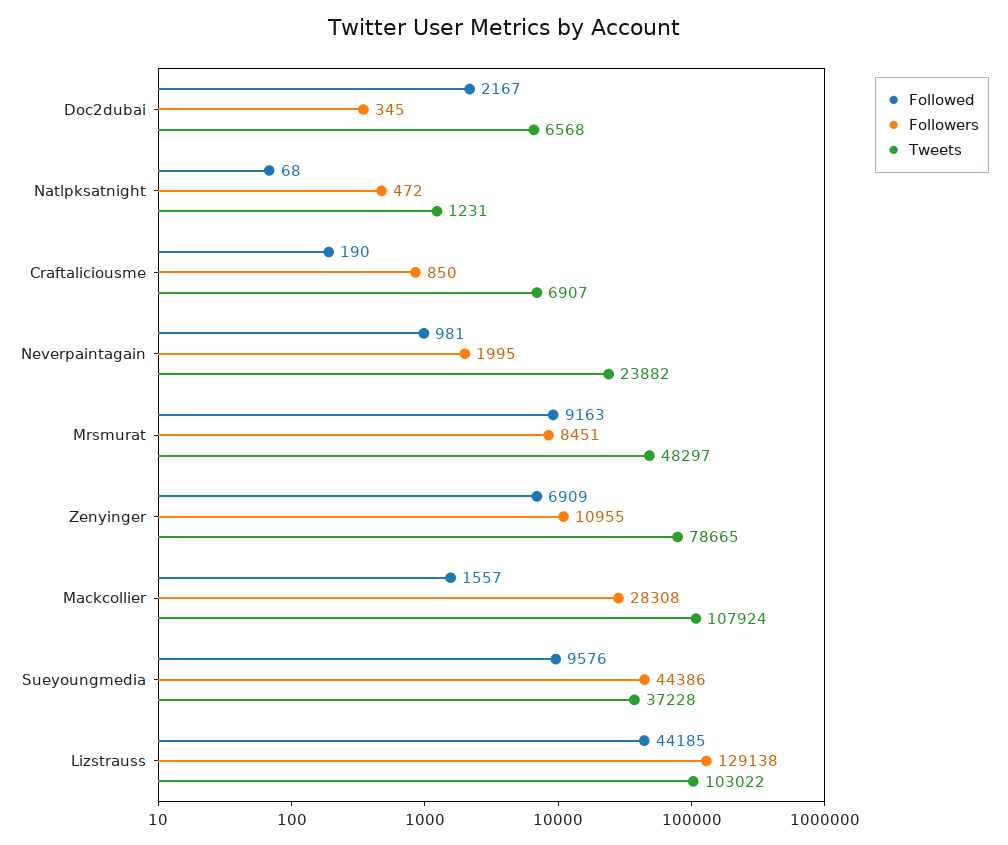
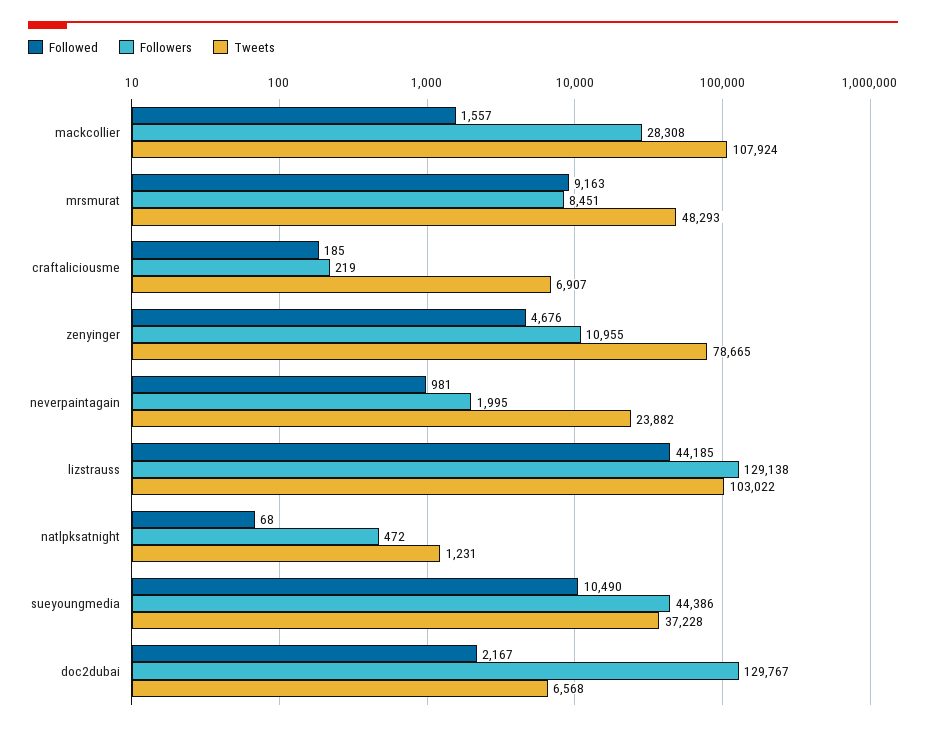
Followers, Doc2dubai: 345 -> 129767
Followed, Craftaliciousme: 190 -> 185
Followers, Craftaliciousme: 850 -> 219
Tweets, Mrsmurat: 48297 -> 48293
Followed, Zenyinger: 6909 -> 4676
Followed, Sueyoungmedia: 9576 -> 10490

